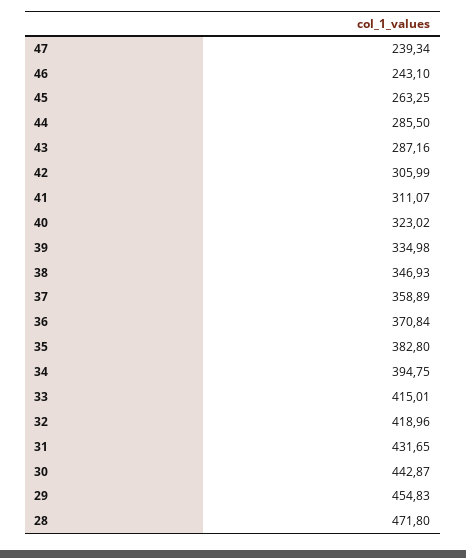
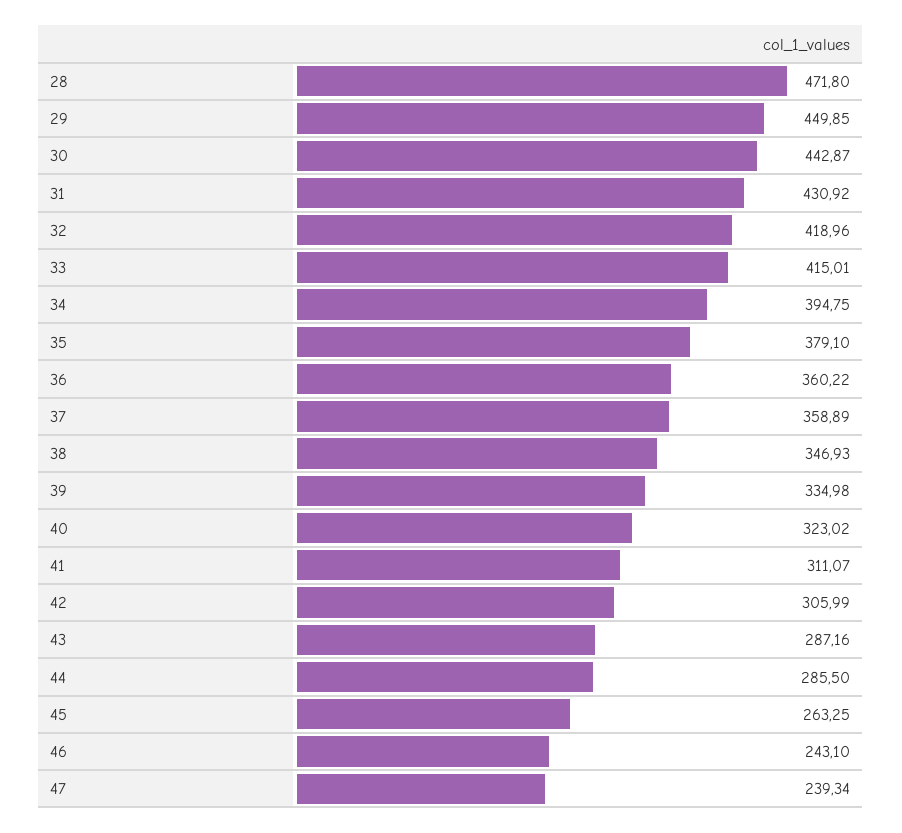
36: 370.84 -> 360.22
35: 382.8 -> 379.1
31: 431.65 -> 430.92
29: 454.83 -> 449.85

